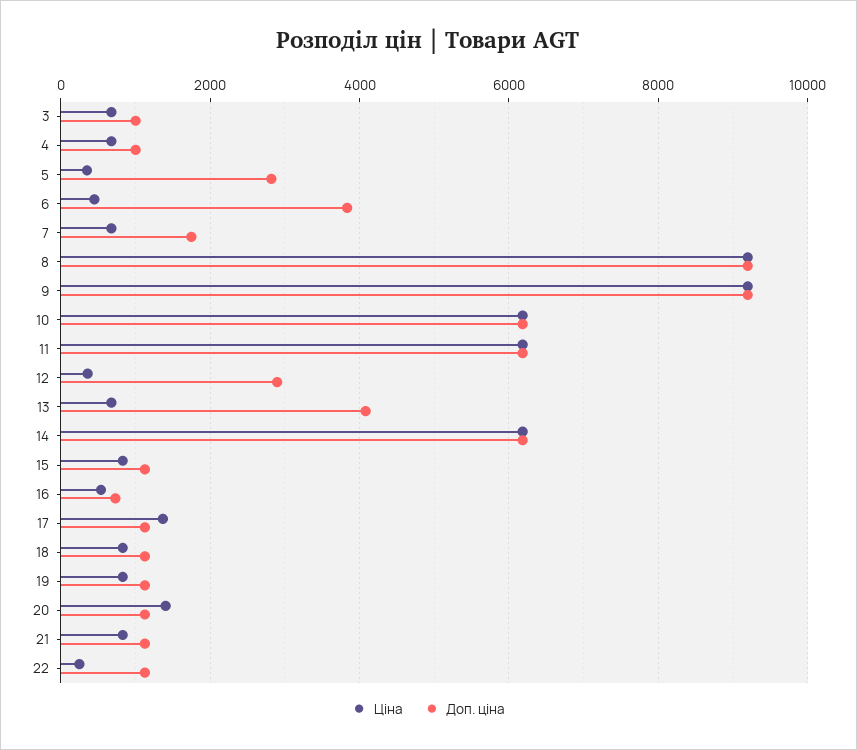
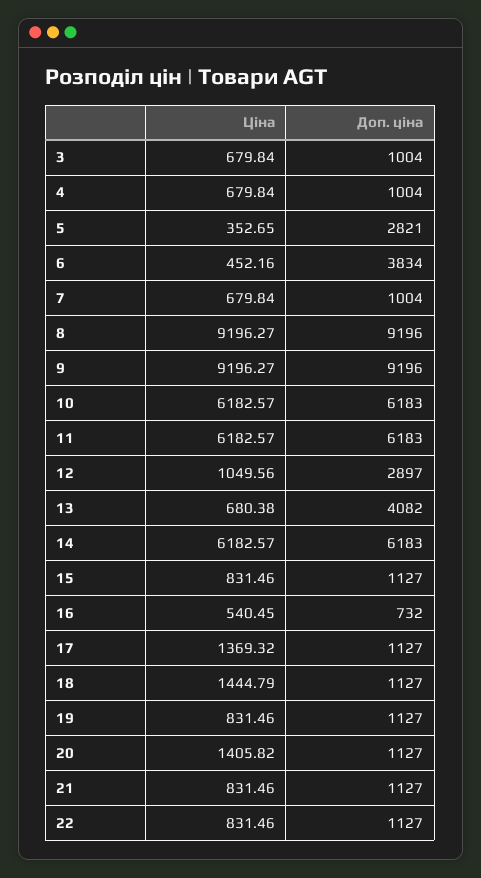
Доп. ціна, 7: 1800 -> 1004
Ціна, 12: 400 -> 1049.56
Ціна, 18: 800 -> 1444.79
Ціна, 22: 200 -> 831.46

